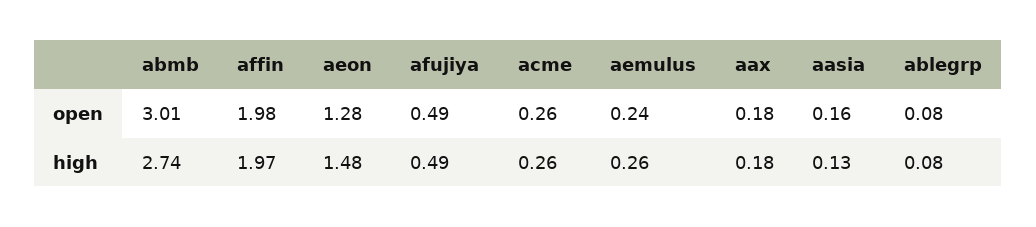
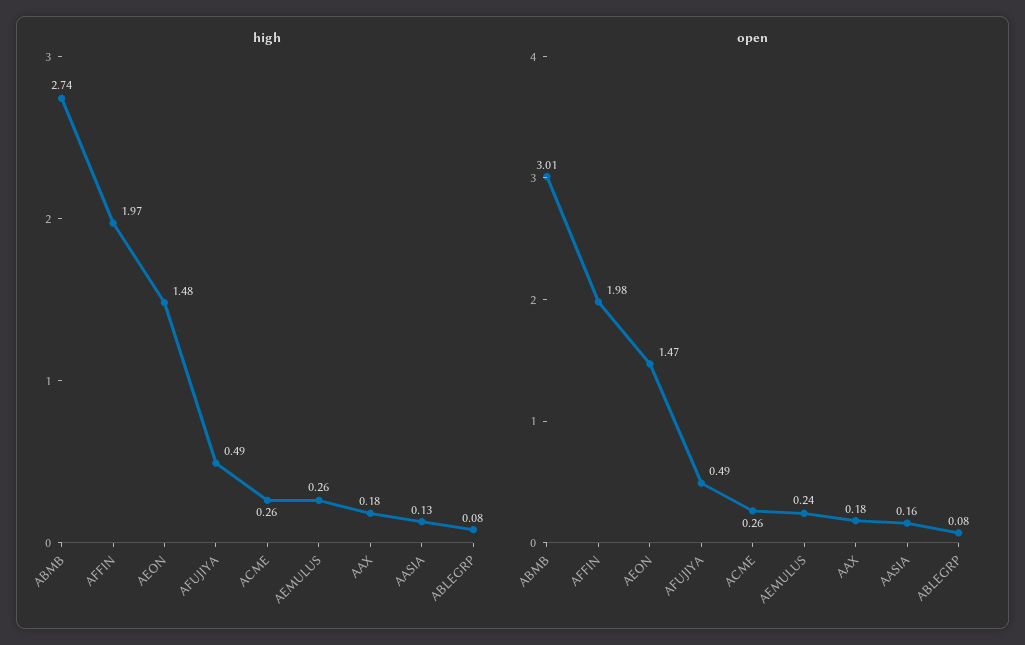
open, aeon: 1.28 -> 1.47

